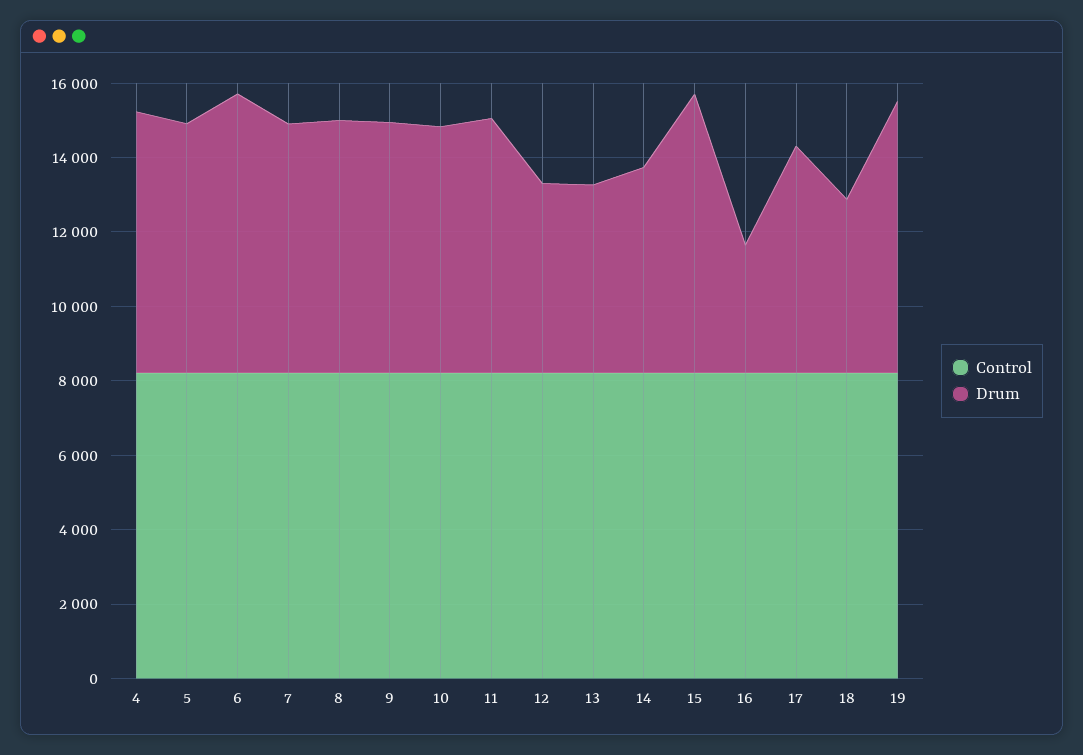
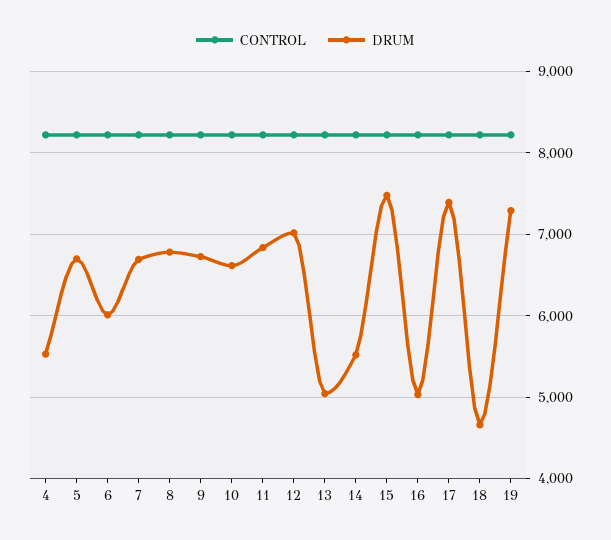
Drum, 4: 7000 -> 5500
Drum, 6: 7500 -> 6000
Drum, 12: 5000 -> 7000
Drum, 16: 3500 -> 5000
Drum, 17: 6000 -> 7400

